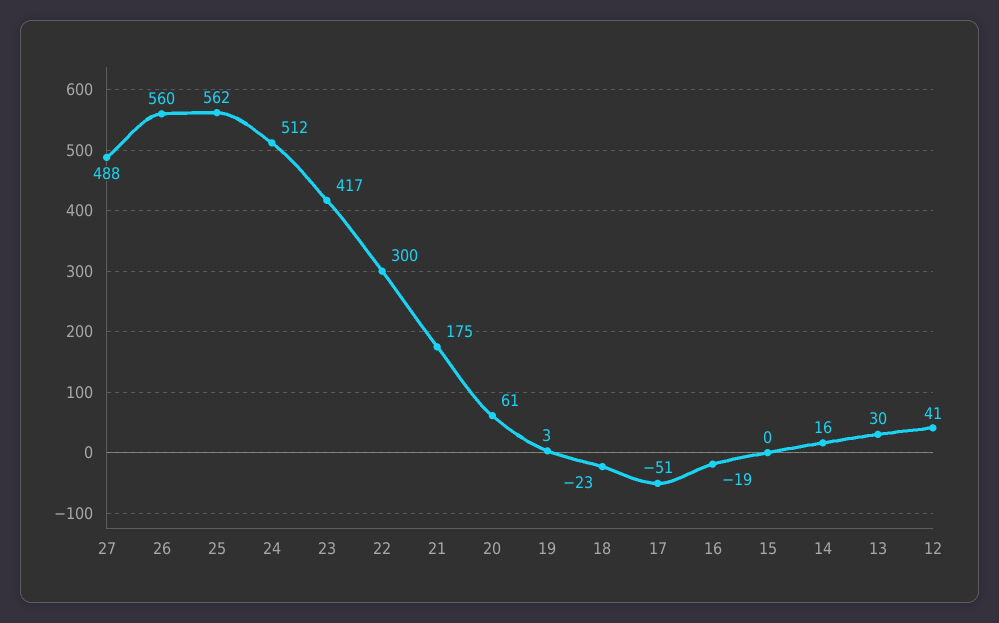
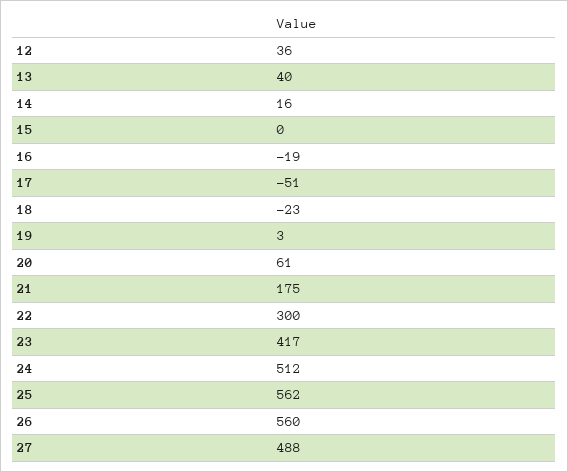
13: 30 -> 40
12: 41 -> 36

